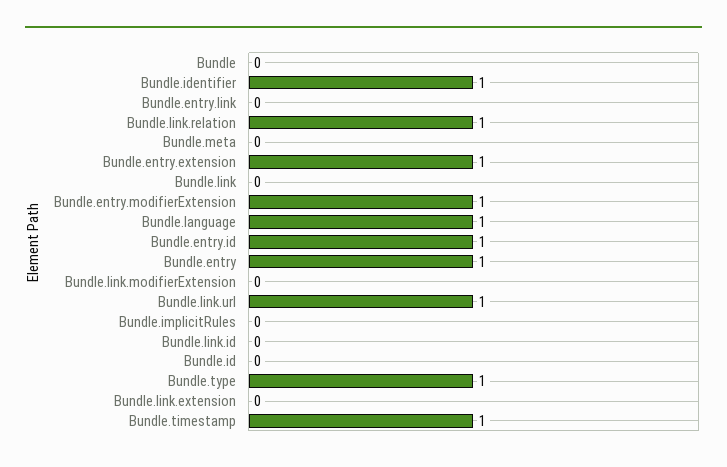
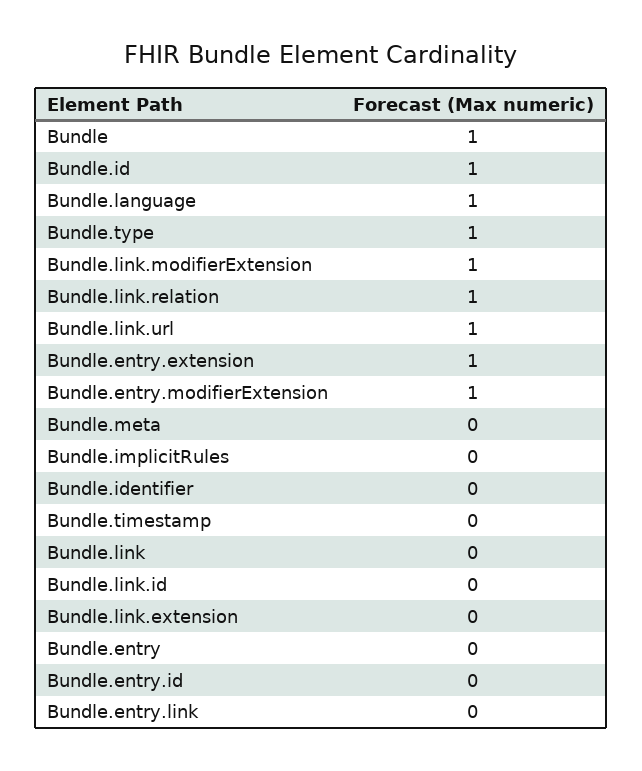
Bundle: 0 -> 1
Bundle.identifier: 1 -> 0
Bundle.entry.id: 1 -> 0
Bundle.entry: 1 -> 0
Bundle.link.modifierExtension: 0 -> 1
Bundle.id: 0 -> 1
Bundle.timestamp: 1 -> 0

